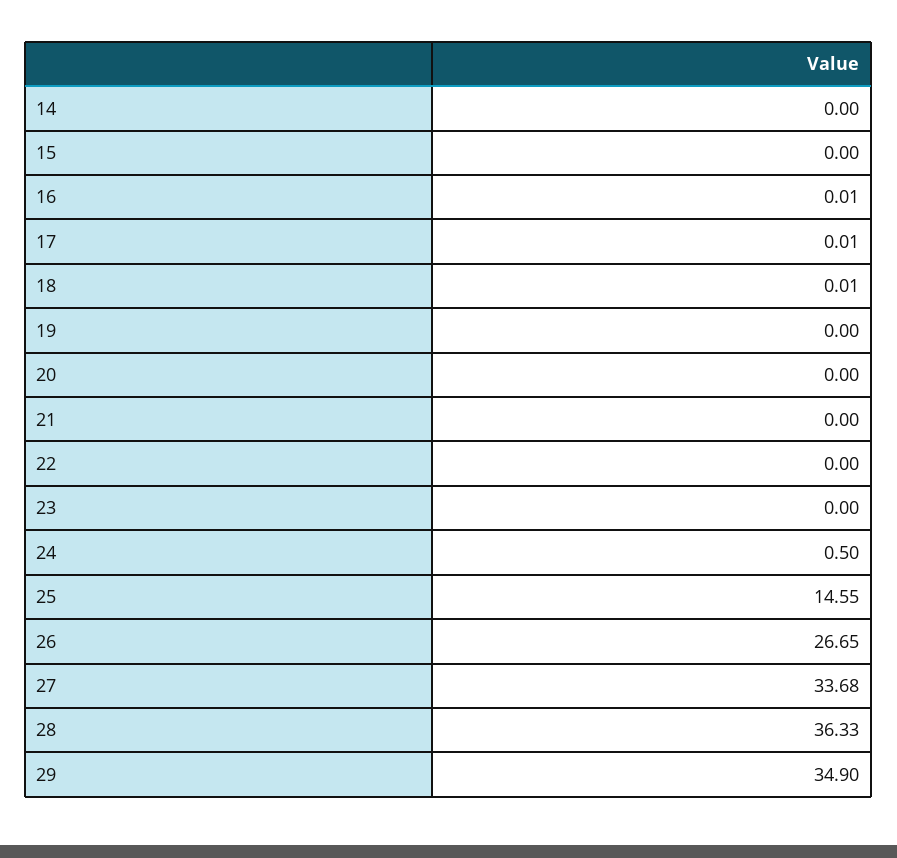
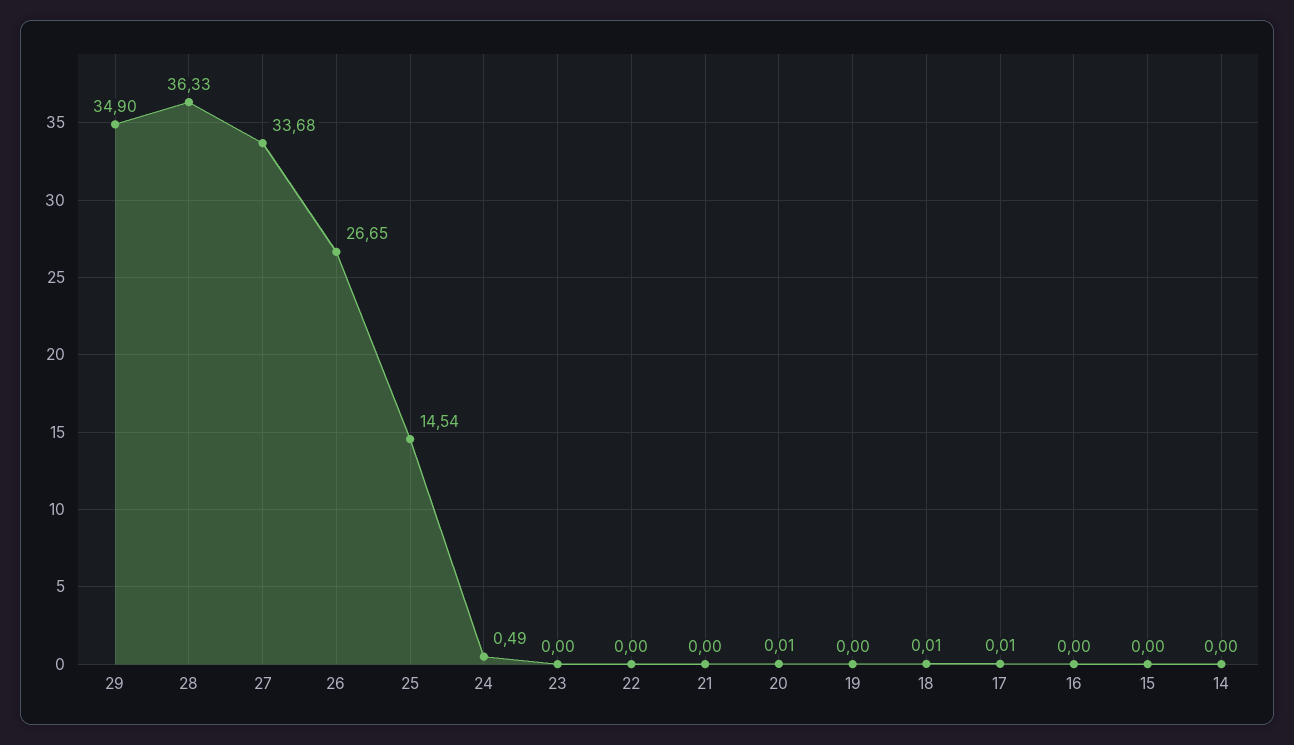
16: 0.01 -> 0
20: 0 -> 0.01
24: 0.5 -> 0.49
25: 14.55 -> 14.54

